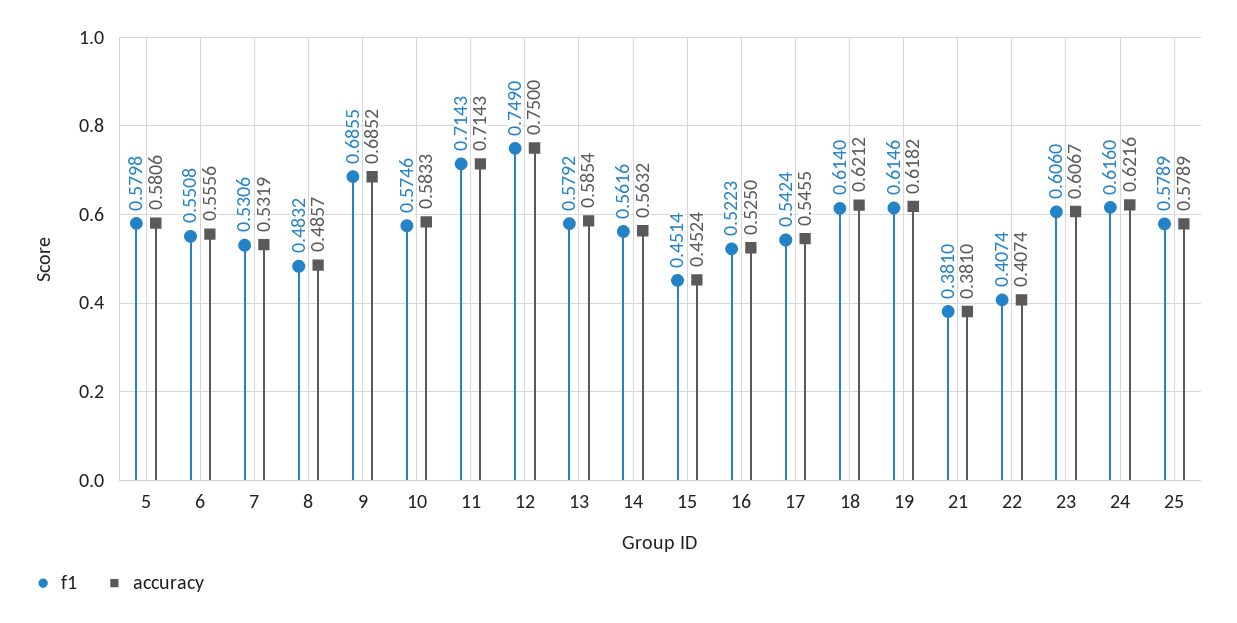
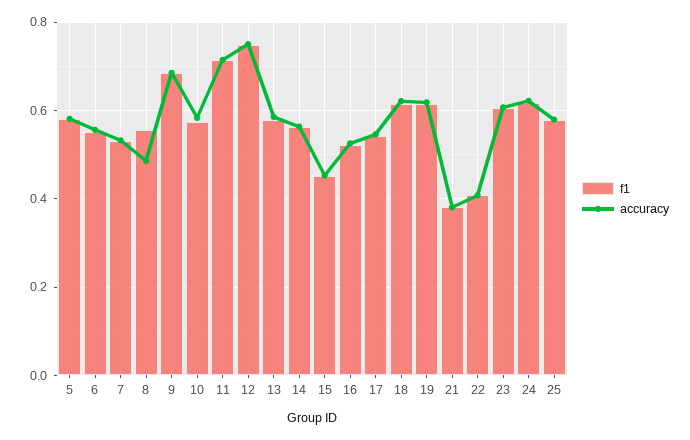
f1, 8: 0.4832 -> 0.56

